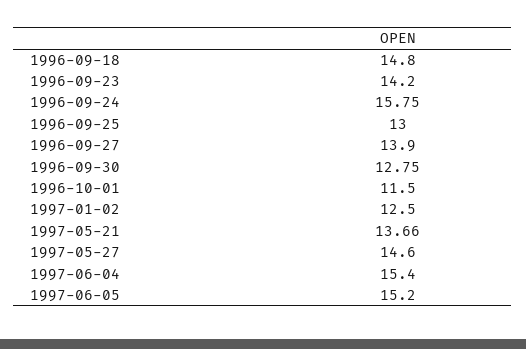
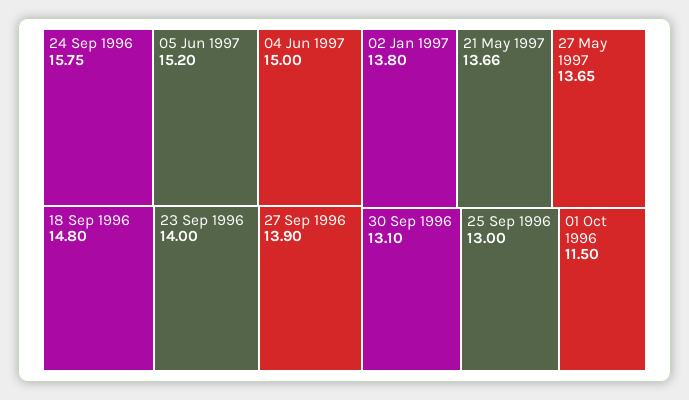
1996-09-23: 14.2 -> 14
1996-09-30: 12.75 -> 13.1
1997-01-02: 12.5 -> 13.8
1997-05-27: 14.6 -> 13.65
1997-06-04: 15.4 -> 15

